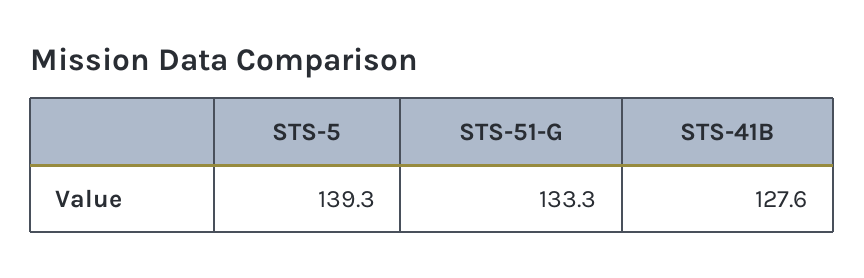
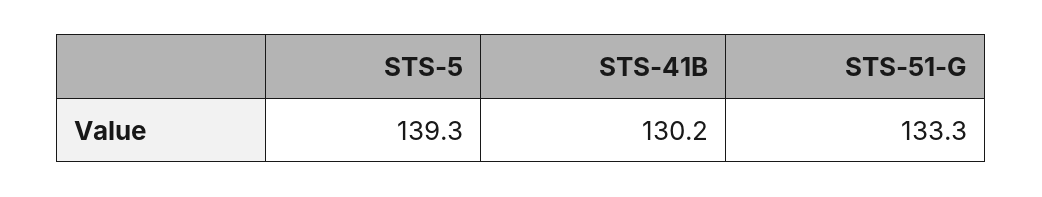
STS-41B: 127.6 -> 130.2

